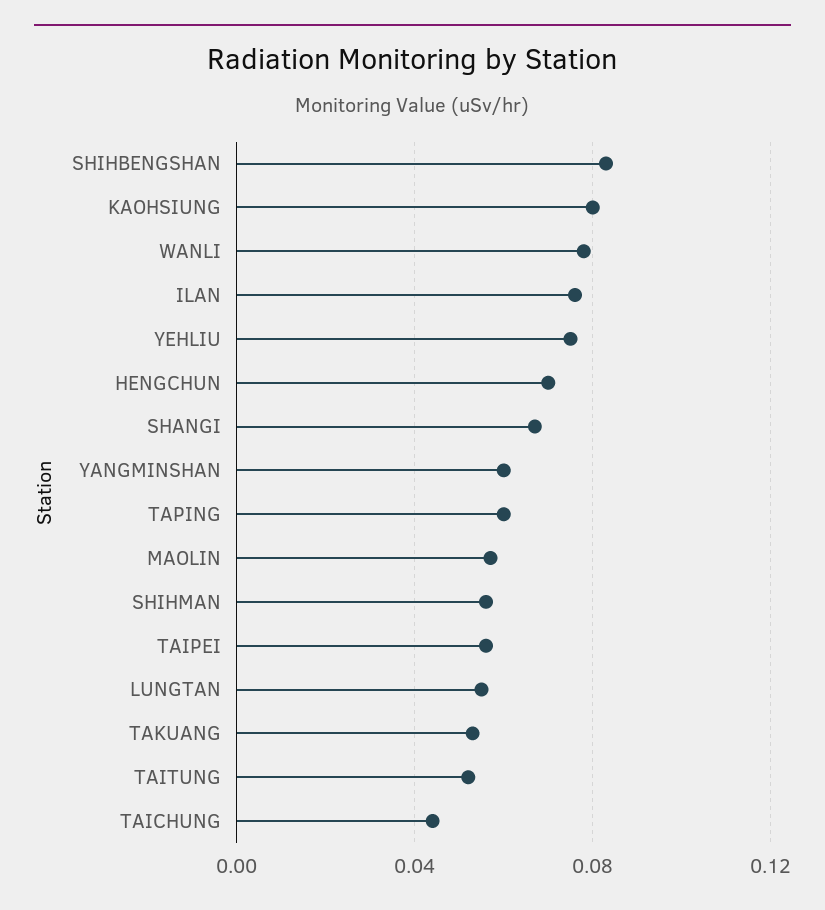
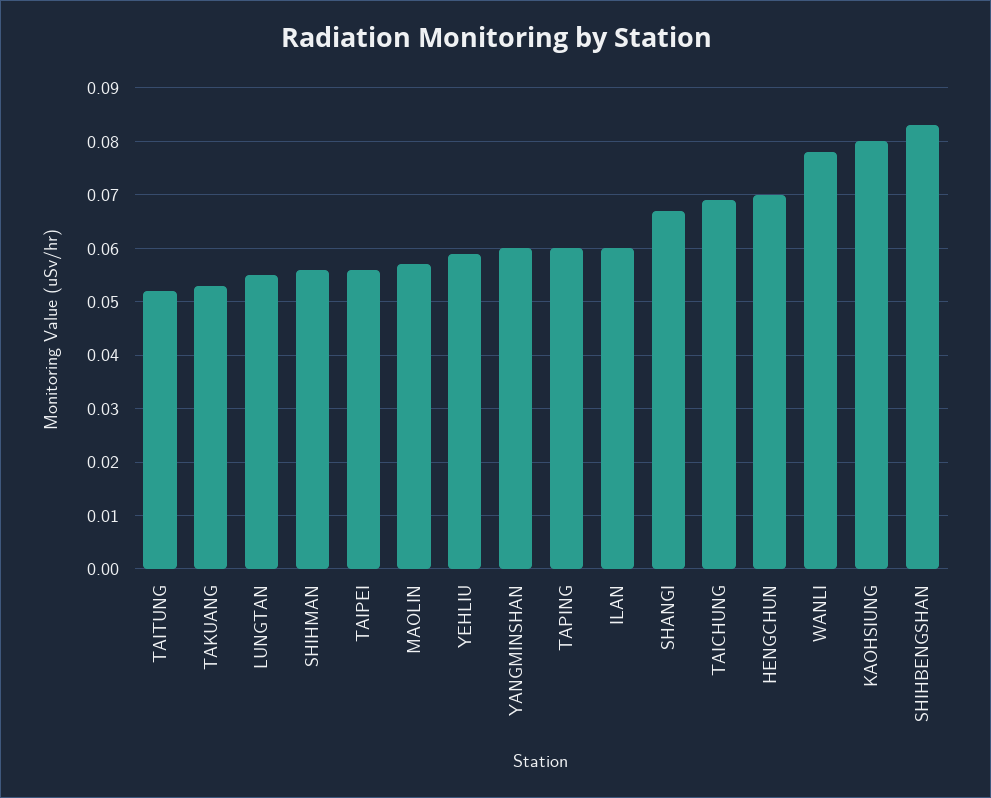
ILAN: 0.075 -> 0.06
YEHLIU: 0.075 -> 0.06
TAICHUNG: 0.045 -> 0.07

